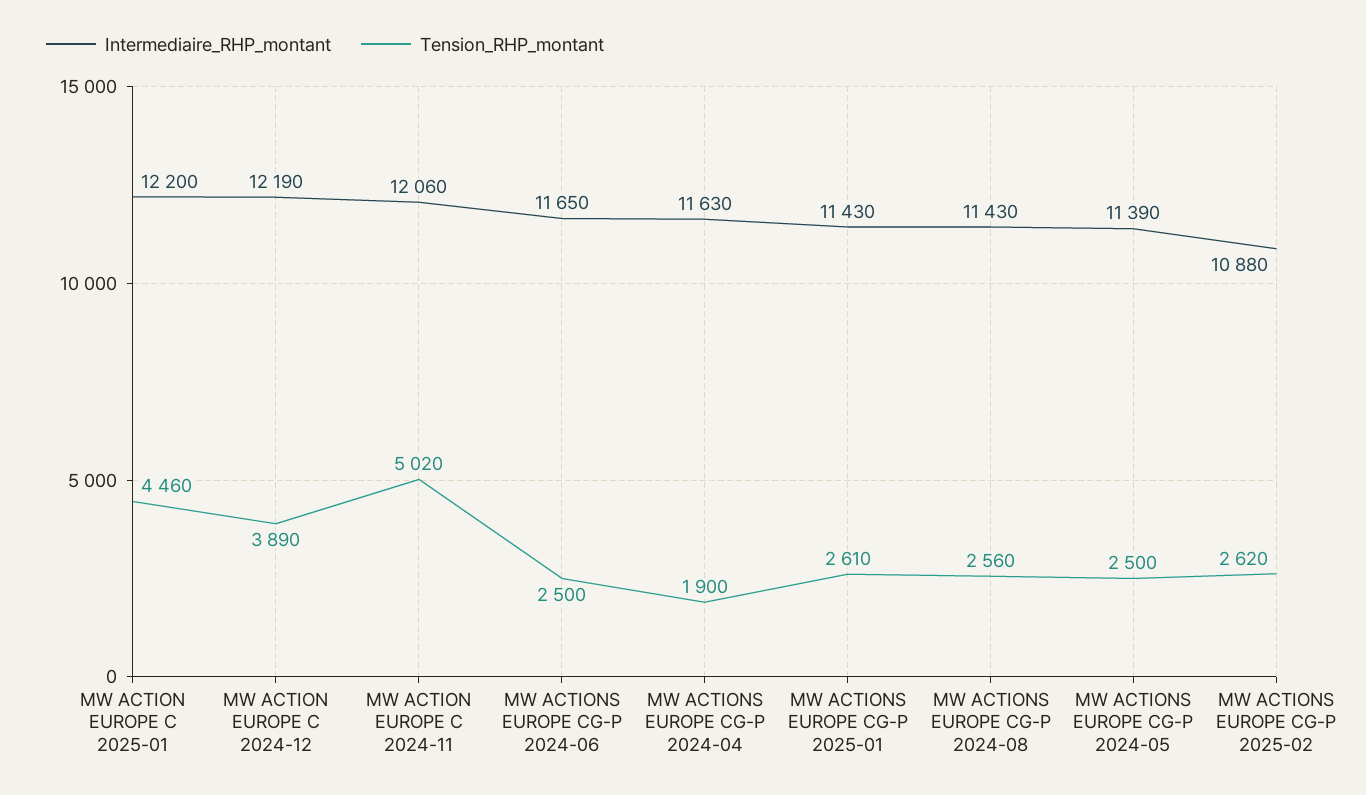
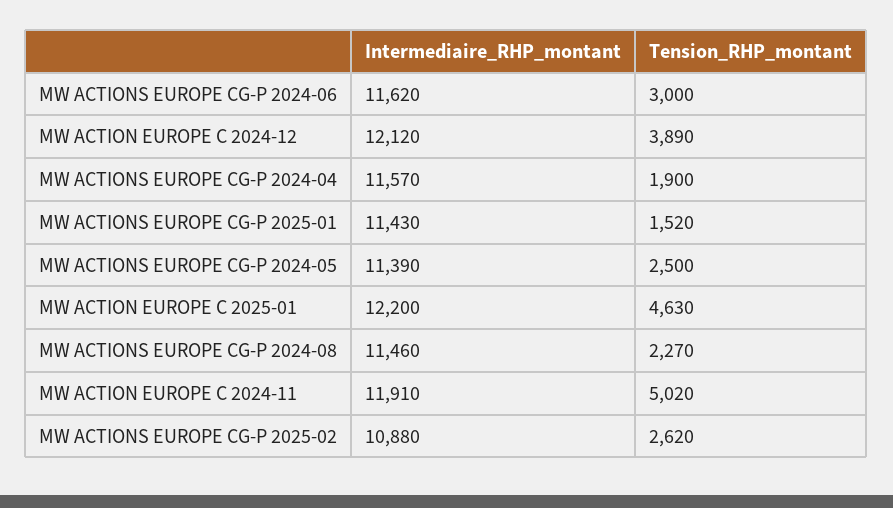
Tension_RHP_montant, MW ACTION EUROPE C 2025-01: 4460 -> 4630
Intermediaire_RHP_montant, MW ACTION EUROPE C 2024-12: 12190 -> 12120
Intermediaire_RHP_montant, MW ACTION EUROPE C 2024-11: 12060 -> 11910
Intermediaire_RHP_montant, MW ACTIONS EUROPE CG-P 2024-06: 11650 -> 11620
Tension_RHP_montant, MW ACTIONS EUROPE CG-P 2024-06: 2500 -> 3000
Intermediaire_RHP_montant, MW ACTIONS EUROPE CG-P 2024-04: 11630 -> 11570
Tension_RHP_montant, MW ACTIONS EUROPE CG-P 2025-01: 2610 -> 1520
Intermediaire_RHP_montant, MW ACTIONS EUROPE CG-P 2024-08: 11430 -> 11460
Tension_RHP_montant, MW ACTIONS EUROPE CG-P 2024-08: 2560 -> 2270

